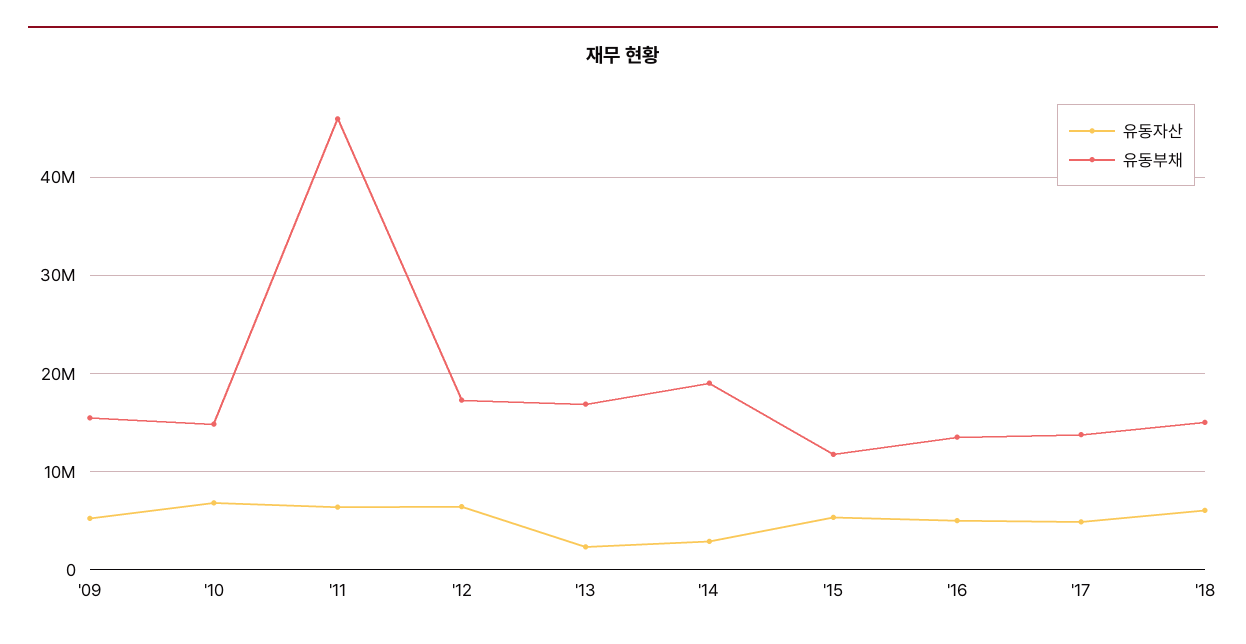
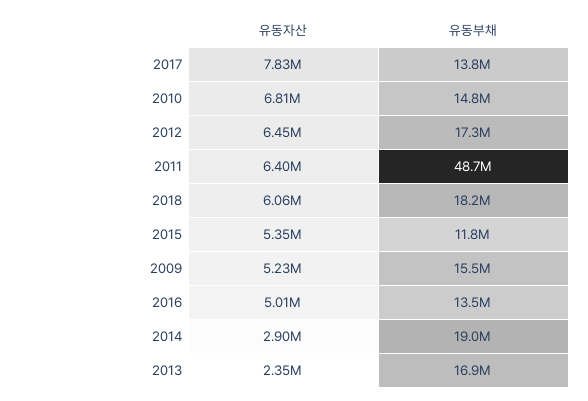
유동부채, '11: 46000000 -> 48700000
유동자산, '17: 5000000 -> 7830000
유동부채, '18: 15000000 -> 18200000

